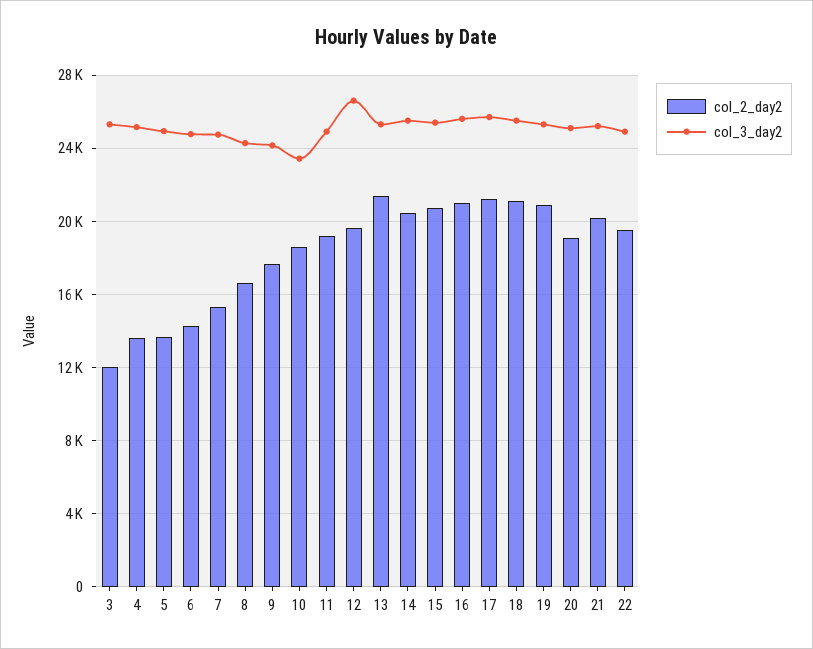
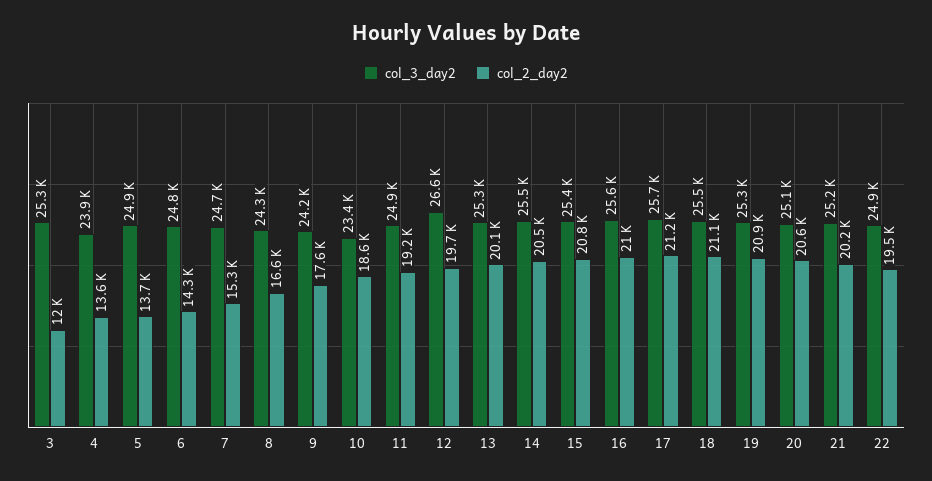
col_3_day2, 4: 25000 -> 23900
col_2_day2, 13: 21500 -> 20100
col_2_day2, 20: 19000 -> 20600

